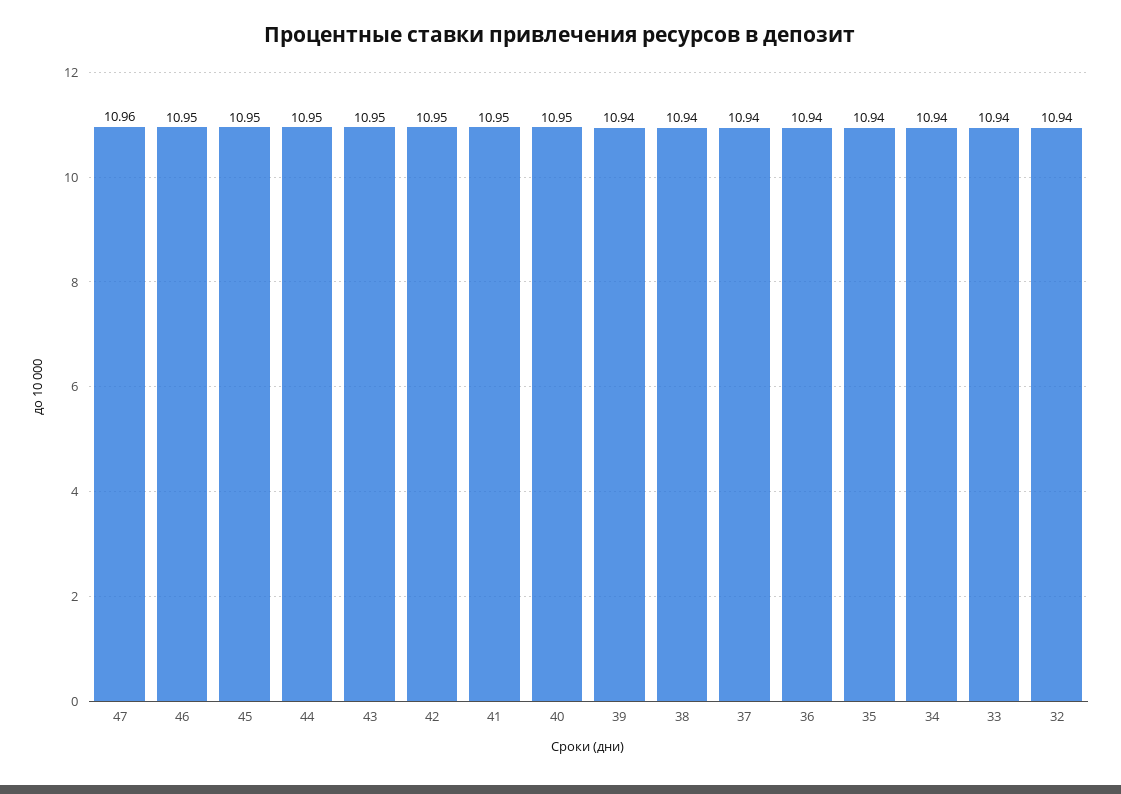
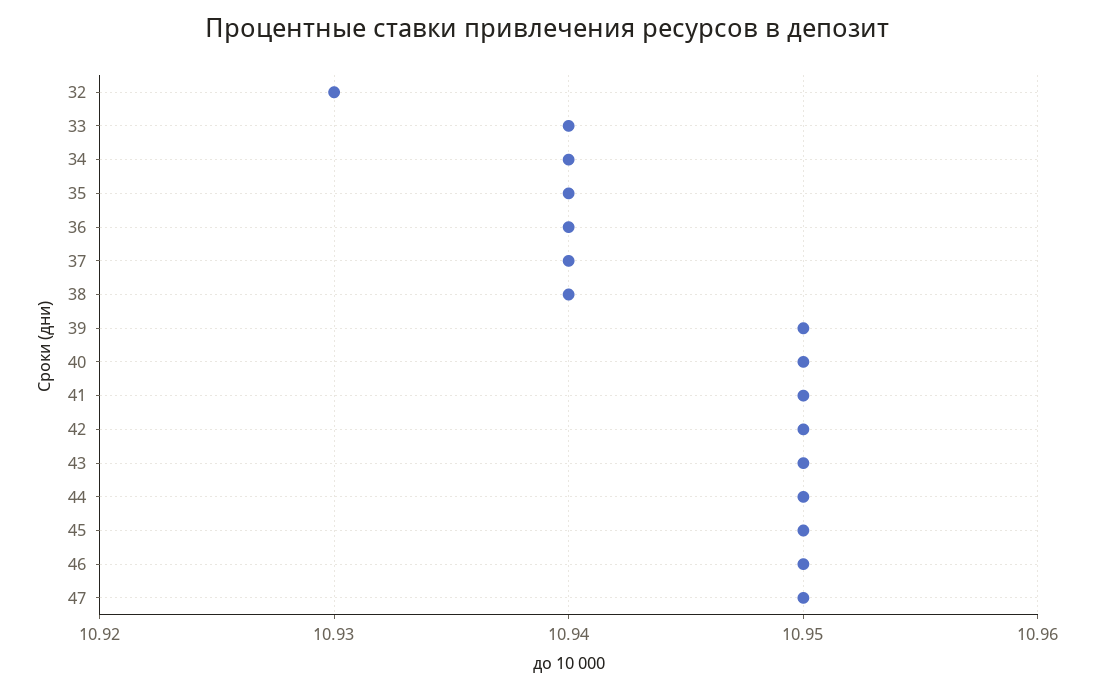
47: 10.96 -> 10.95
39: 10.94 -> 10.95
32: 10.94 -> 10.93

